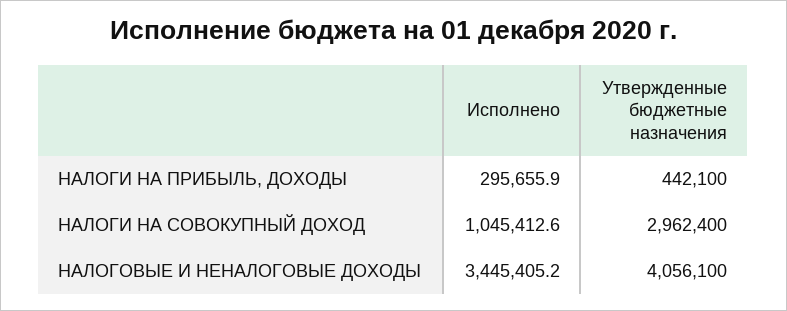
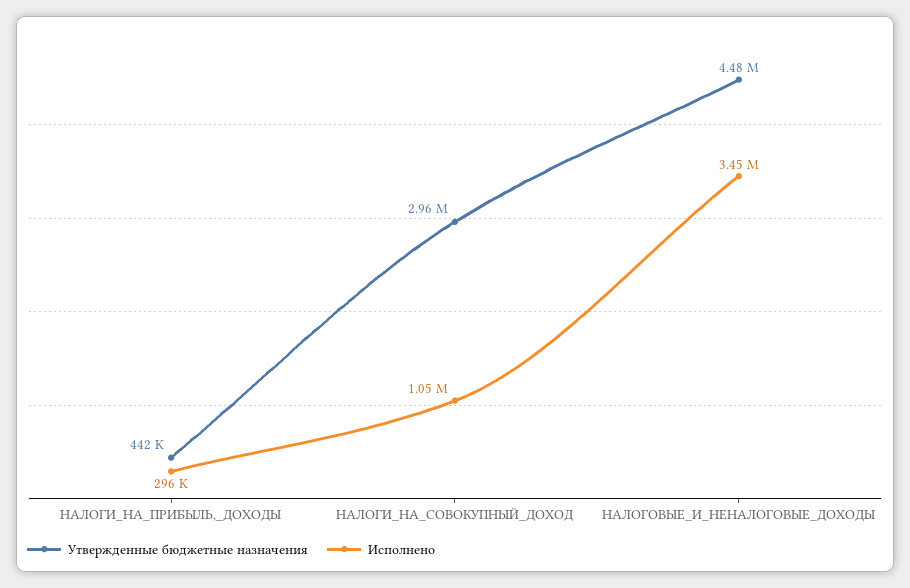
Утвержденные бюджетные назначения, НАЛОГОВЫЕ И НЕНАЛОГОВЫЕ ДОХОДЫ: 4056100 -> 4480000

